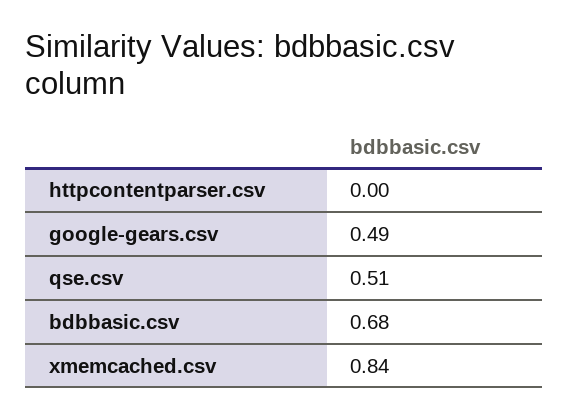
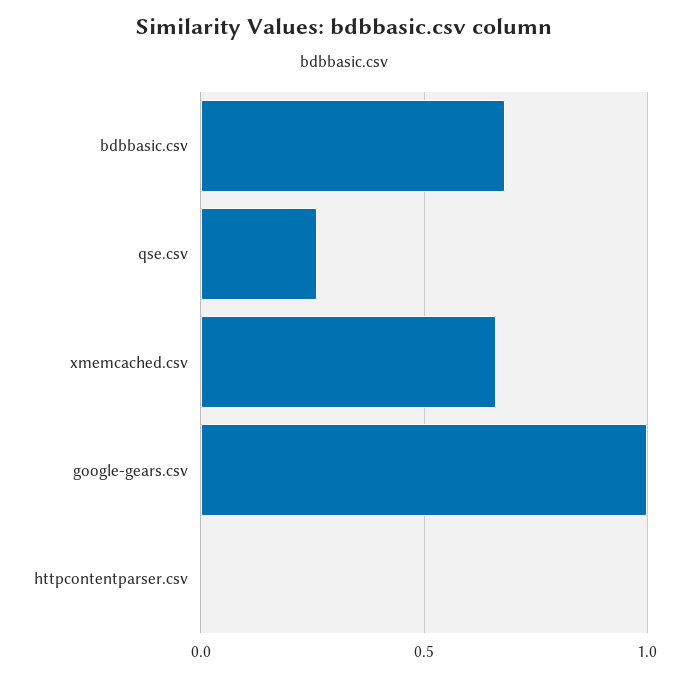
google-gears.csv: 0.49 -> 1
qse.csv: 0.51 -> 0.25
xmemcached.csv: 0.84 -> 0.65

